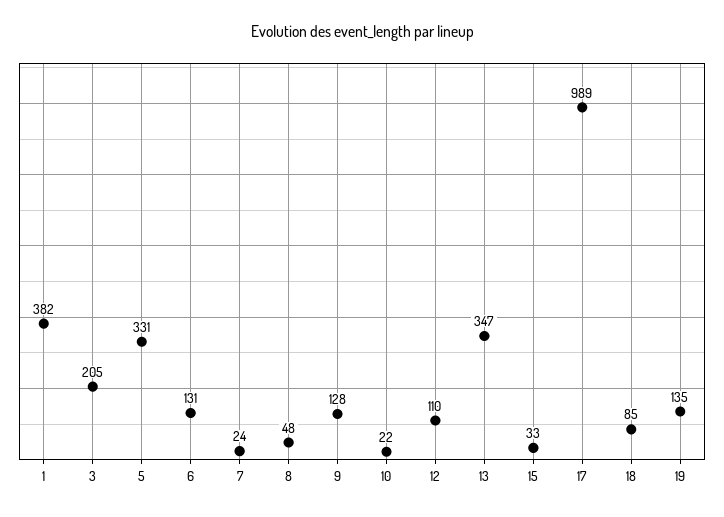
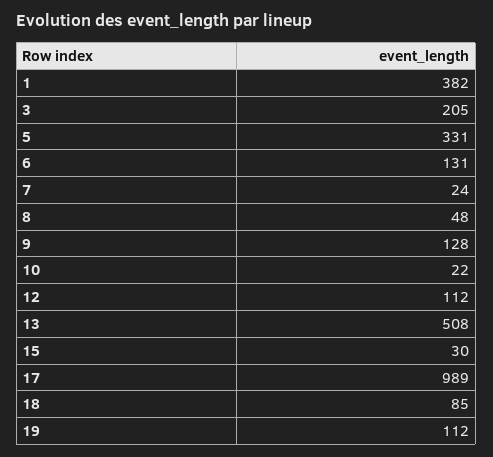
12: 110 -> 112
13: 347 -> 508
15: 33 -> 30
19: 135 -> 112

